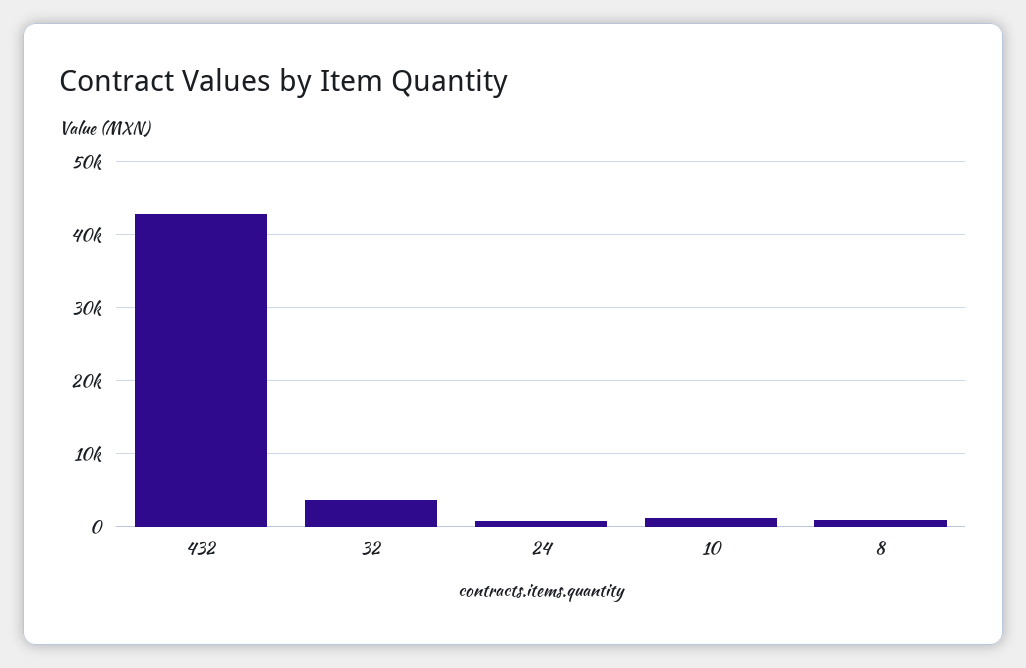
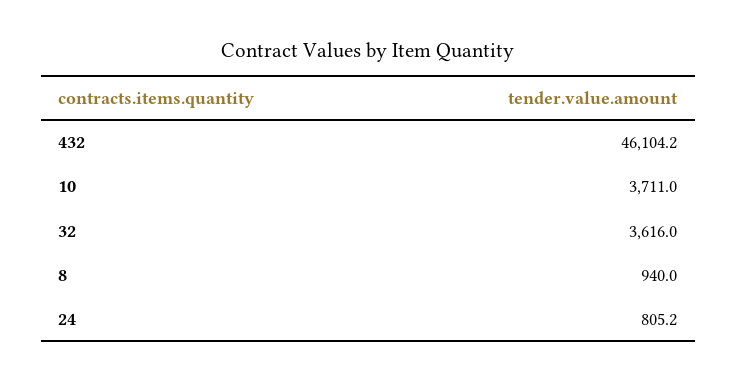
432: 43000 -> 46104.2
10: 1000 -> 3711

